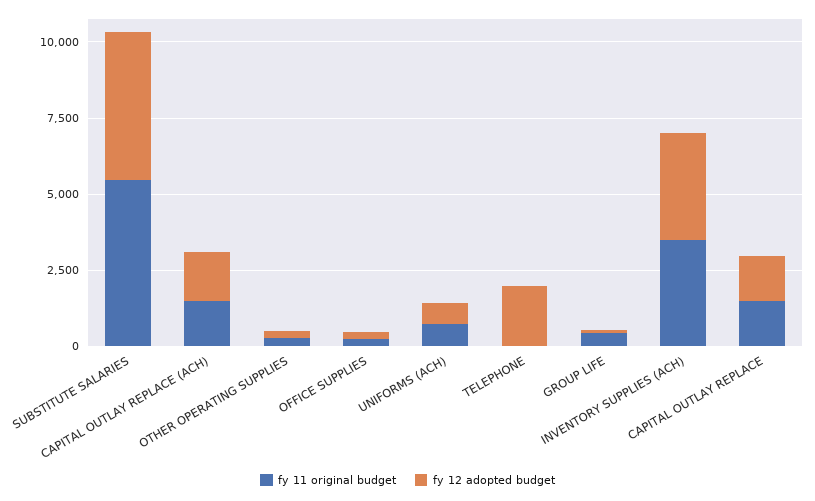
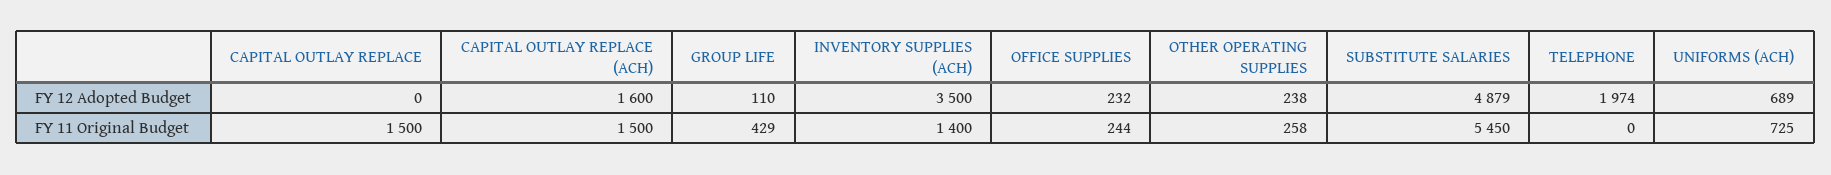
fy 11 original budget, INVENTORY SUPPLIES (ACH): 3500 -> 1400
fy 12 adopted budget, CAPITAL OUTLAY REPLACE: 1500 -> 0

